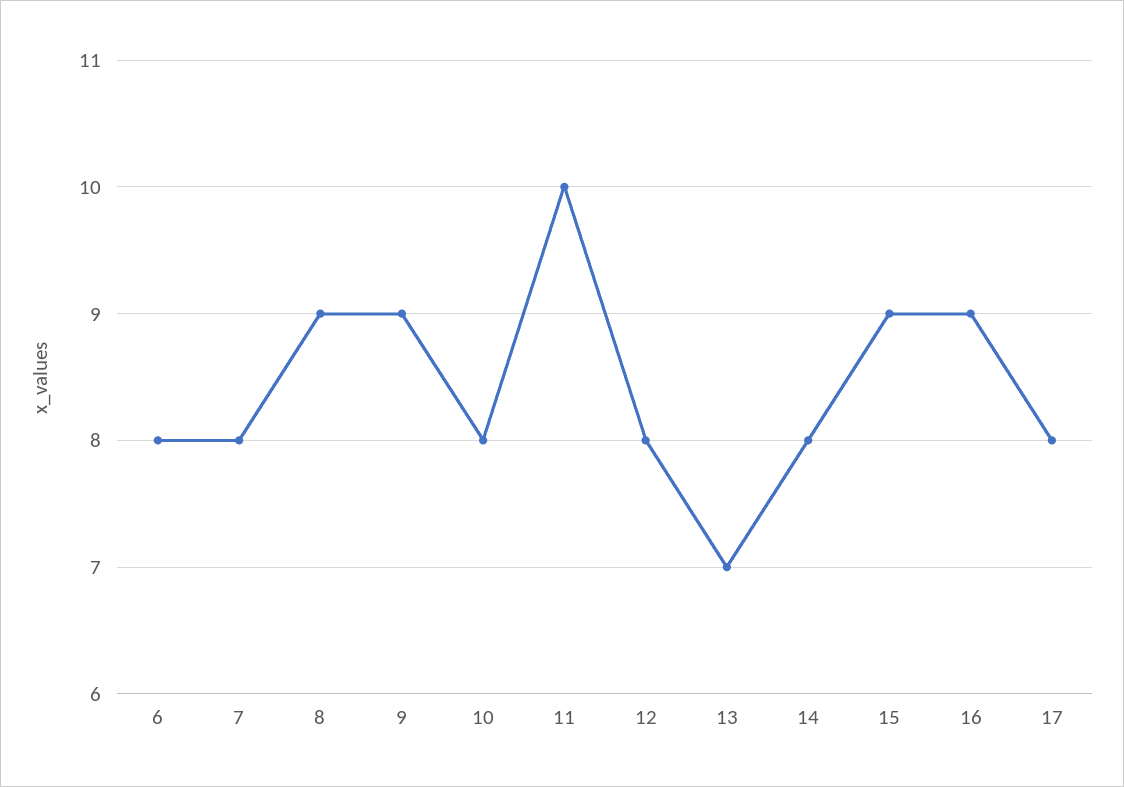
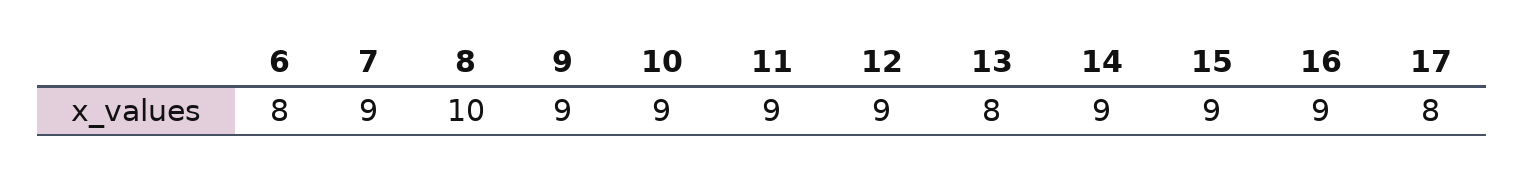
7: 8 -> 9
8: 9 -> 10
10: 8 -> 9
11: 10 -> 9
12: 8 -> 9
13: 7 -> 8
14: 8 -> 9

